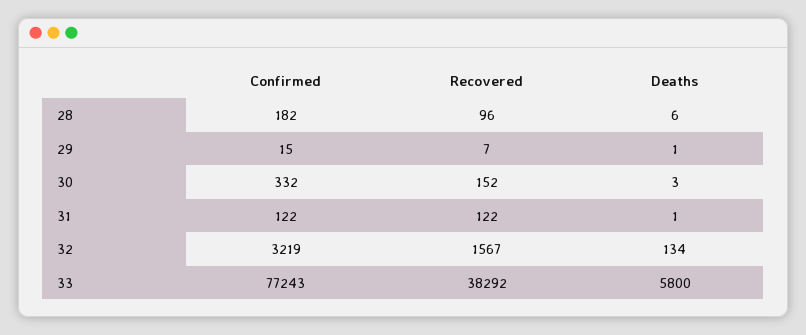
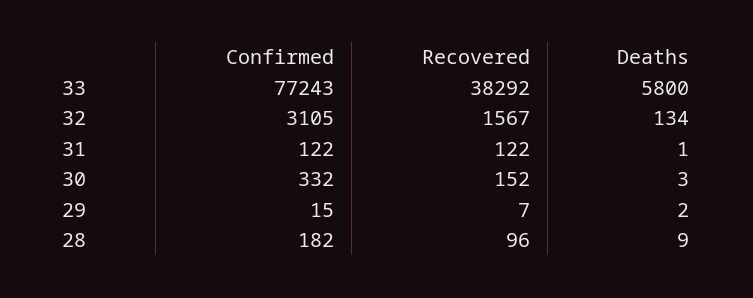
Deaths, 28: 6 -> 9
Deaths, 29: 1 -> 2
Confirmed, 32: 3219 -> 3105

